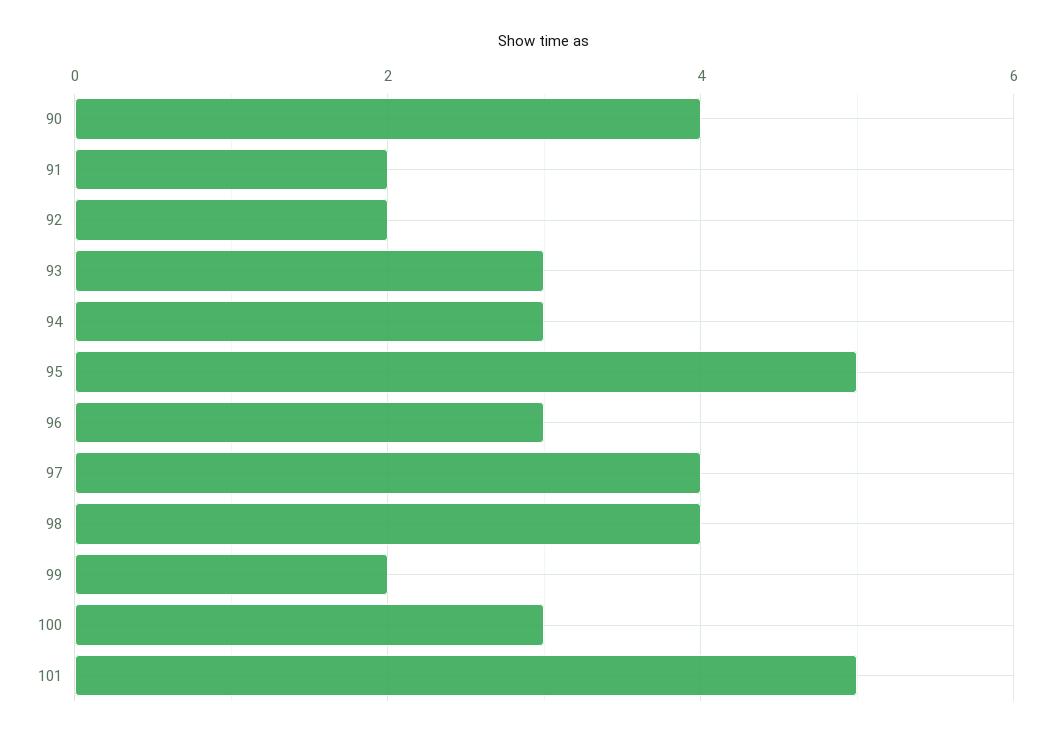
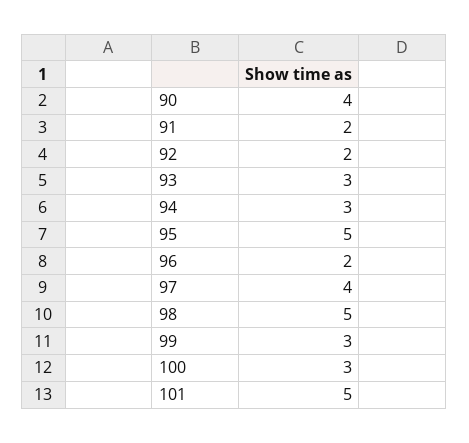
96: 3 -> 2
98: 4 -> 5
99: 2 -> 3

